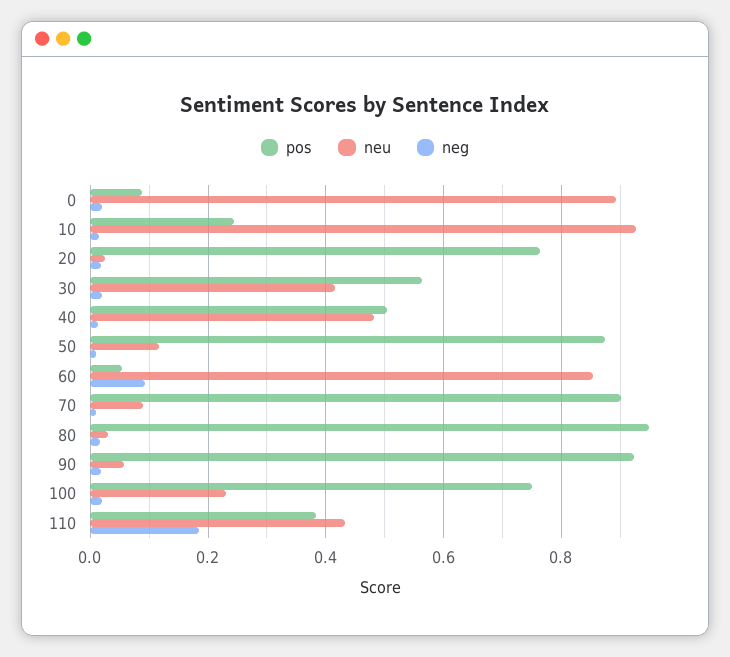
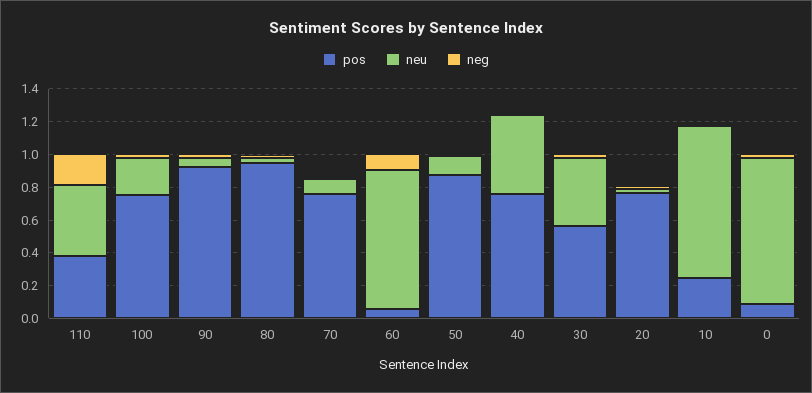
pos, 40: 0.5 -> 0.75
pos, 70: 0.9 -> 0.75

